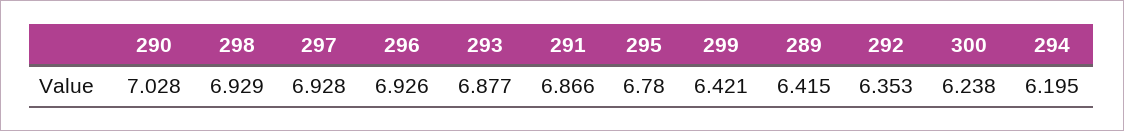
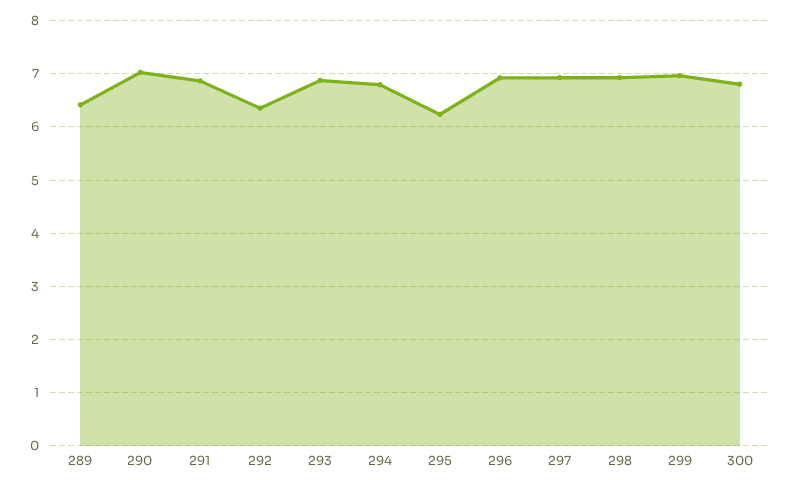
295: 6.78 -> 6.2
299: 6.421 -> 7
300: 6.238 -> 6.8
294: 6.195 -> 6.8

